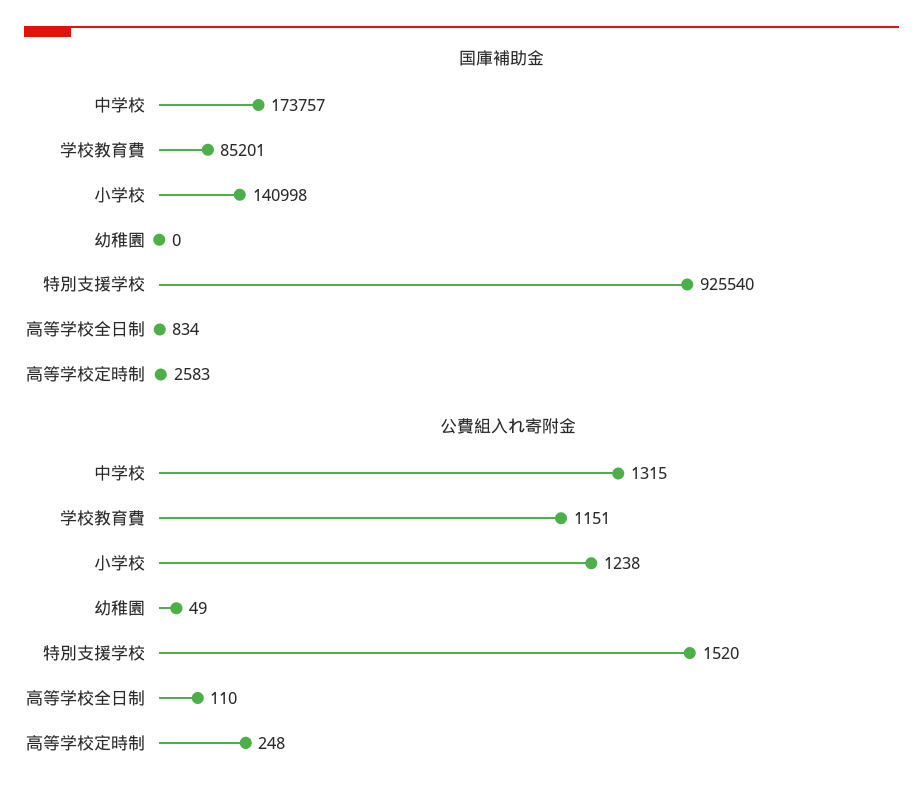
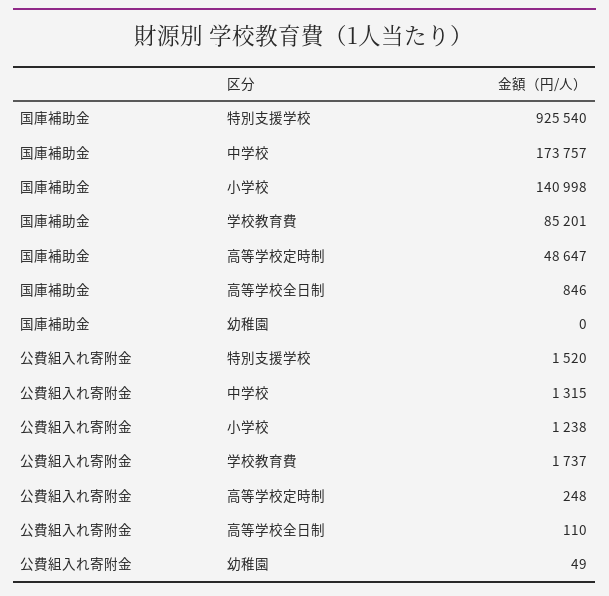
国庫補助金, 高等学校全日制: 834 -> 846
国庫補助金, 高等学校定時制: 2583 -> 48647
公費組入れ寄附金, 学校教育費: 1151 -> 1737

